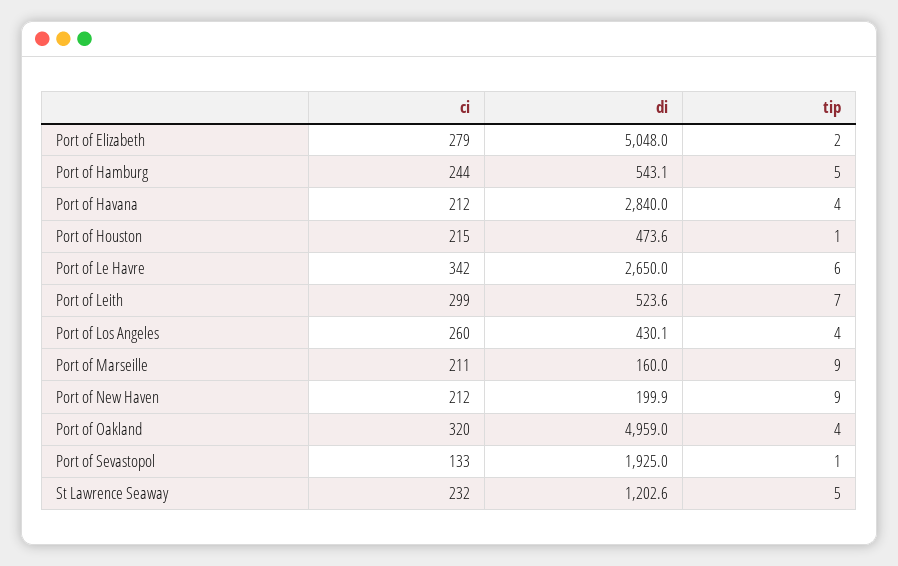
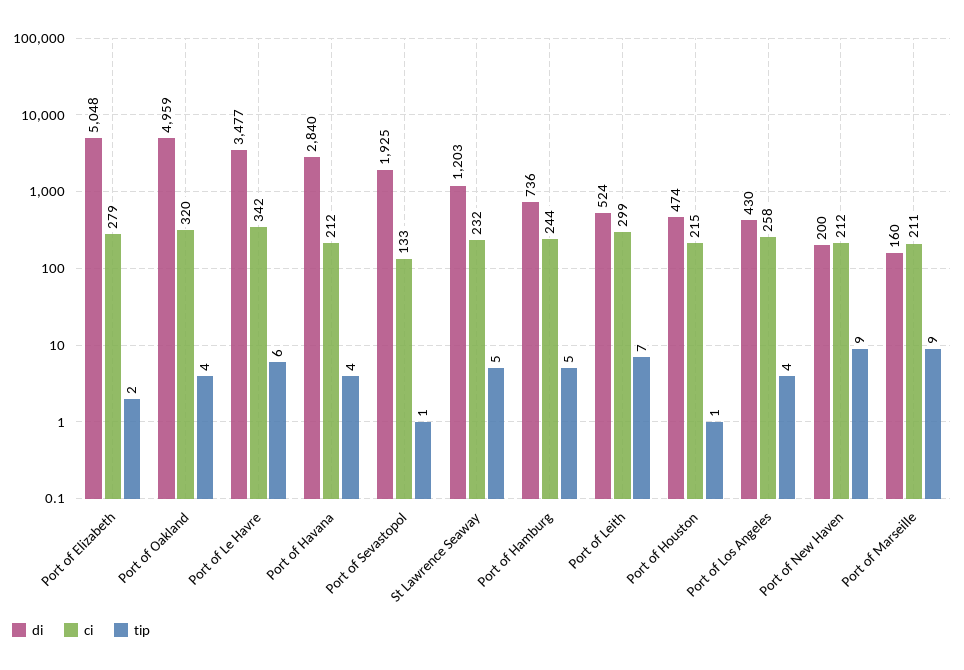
di, Port of Hamburg: 543.1 -> 736
di, Port of Le Havre: 2650 -> 3477
ci, Port of Los Angeles: 260 -> 258

